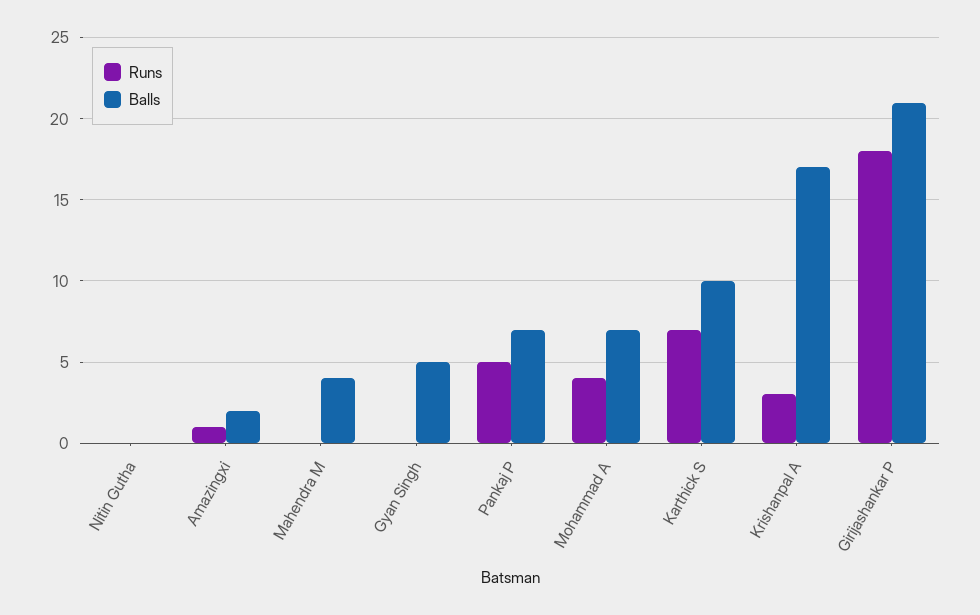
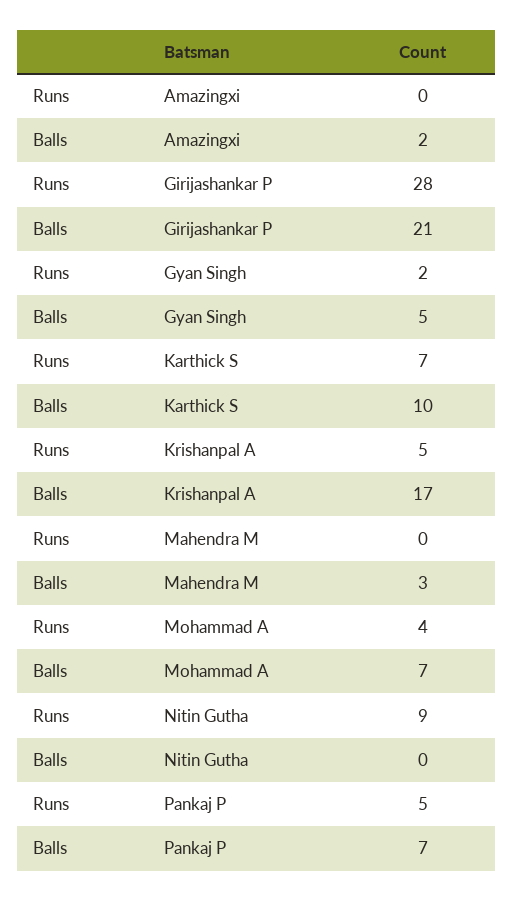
Runs, Nitin Gutha: 0 -> 9
Runs, Amazingxi: 1 -> 0
Balls, Mahendra M: 4 -> 3
Runs, Gyan Singh: 0 -> 2
Runs, Krishanpal A: 3 -> 5
Runs, Girijashankar P: 18 -> 28

